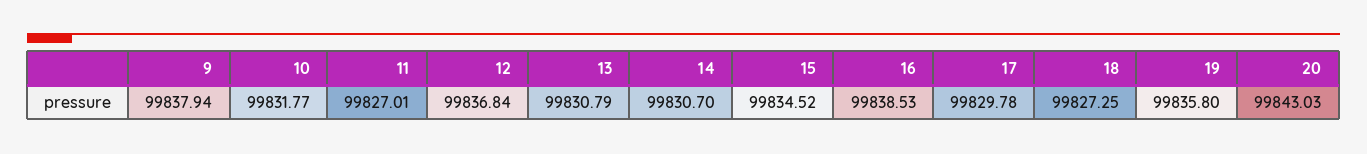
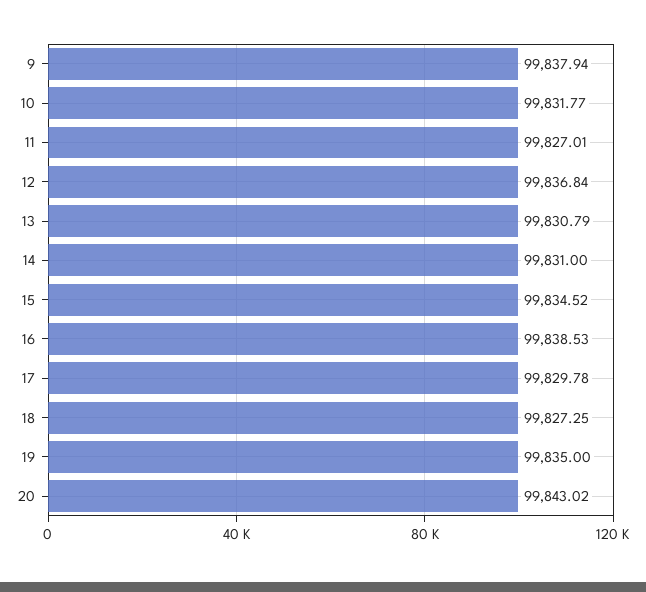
14: 99830.7 -> 99831
19: 99835.8 -> 99835
20: 99843.03 -> 99843.02

